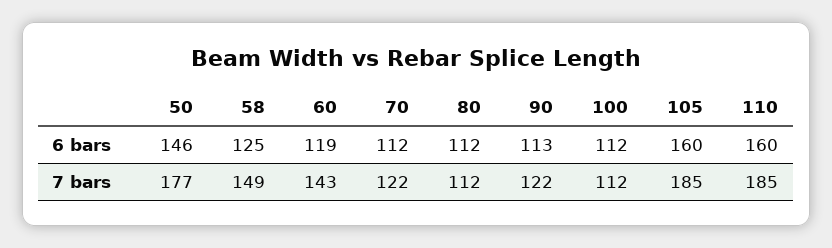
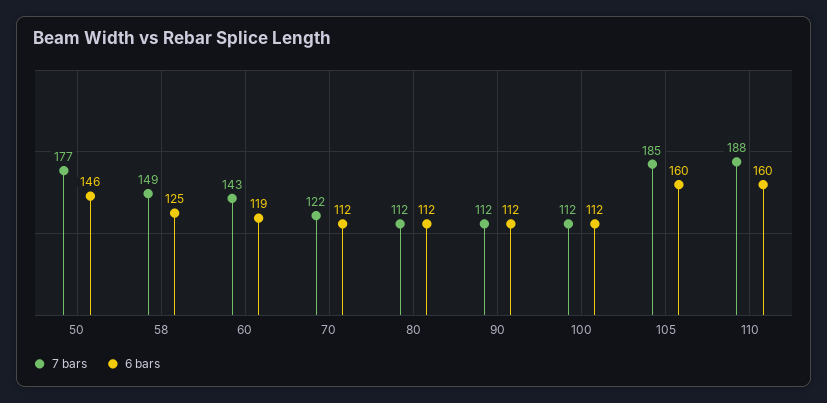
6 bars, 90: 113 -> 112
7 bars, 90: 122 -> 112
7 bars, 110: 185 -> 188

